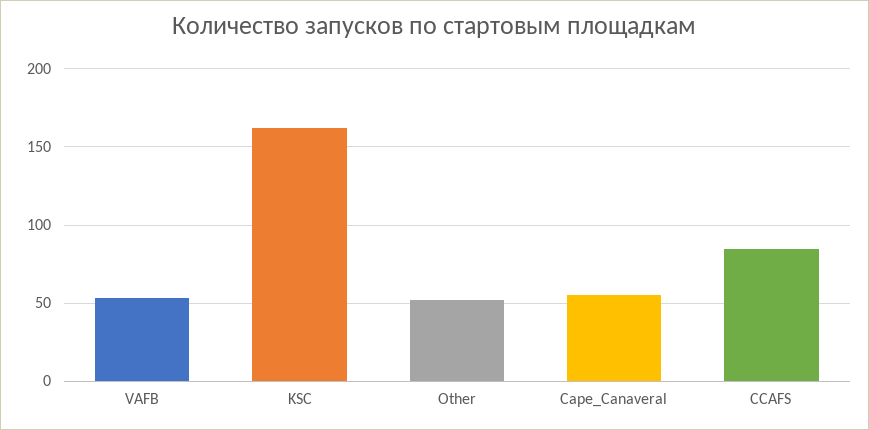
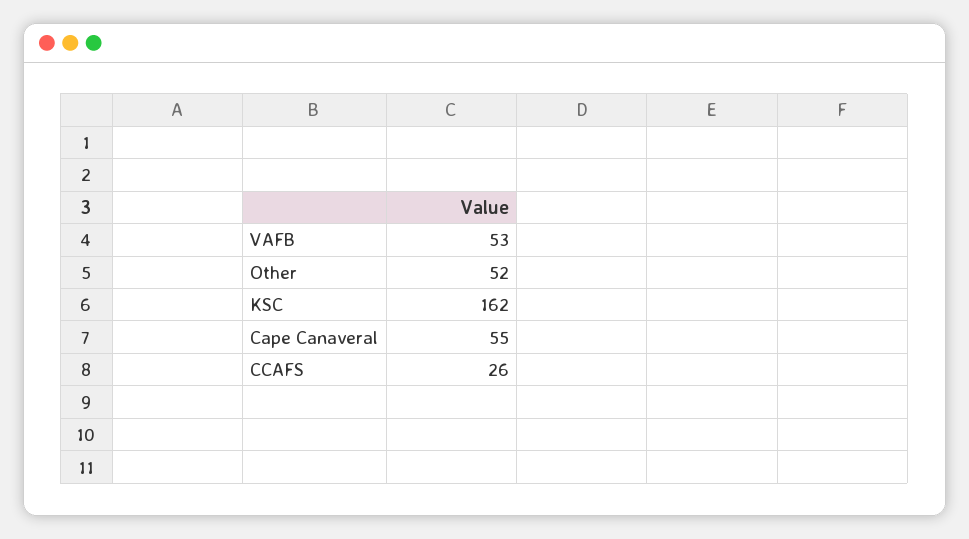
CCAFS: 85 -> 26

